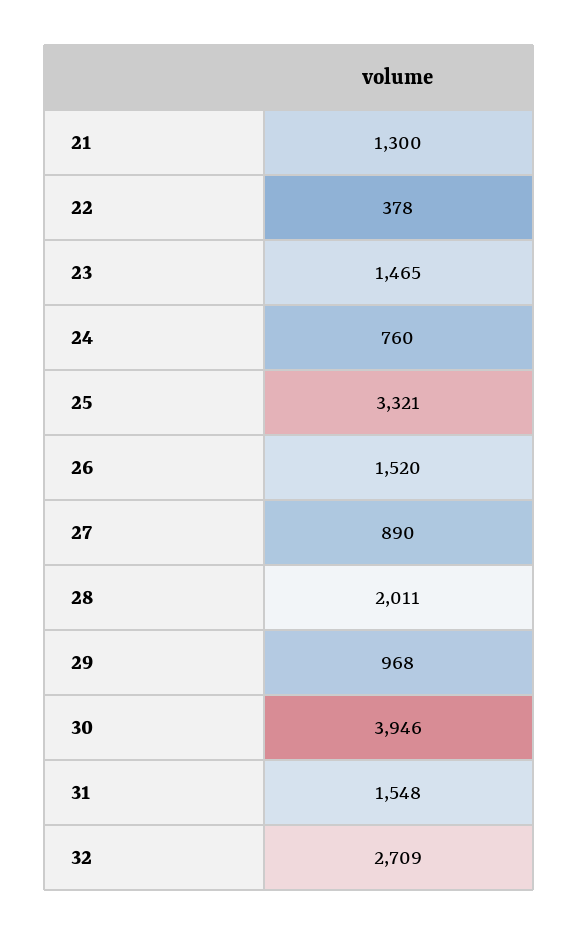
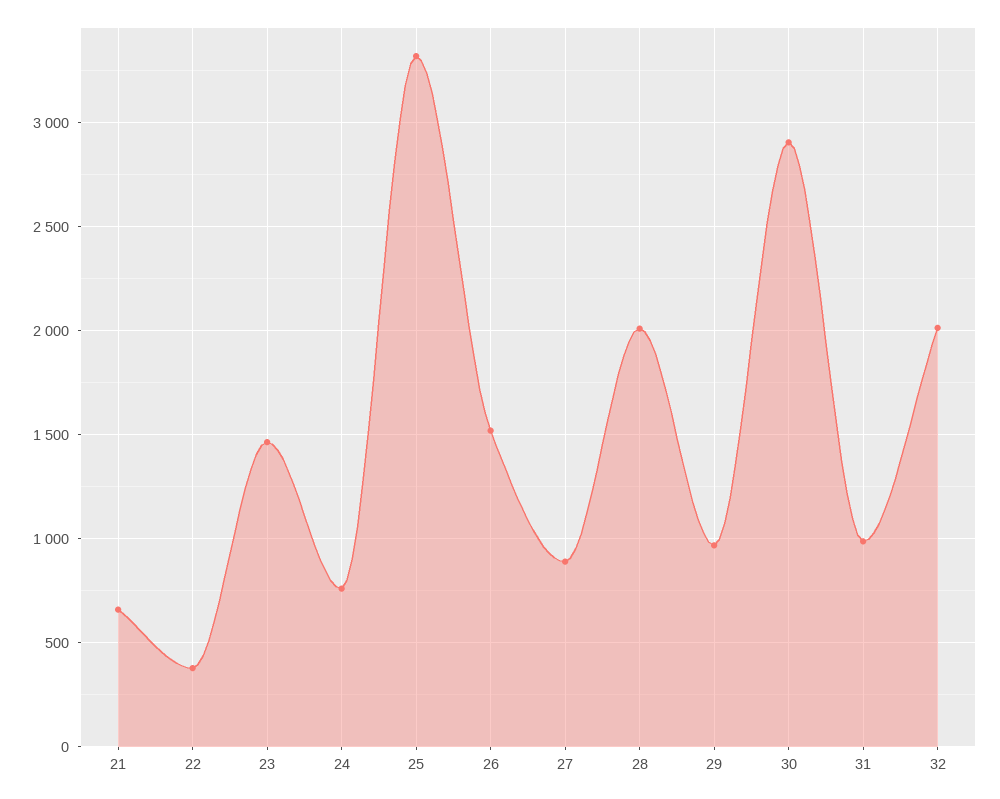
21: 1300 -> 650
30: 3946 -> 2900
31: 1548 -> 1000
32: 2709 -> 2000

